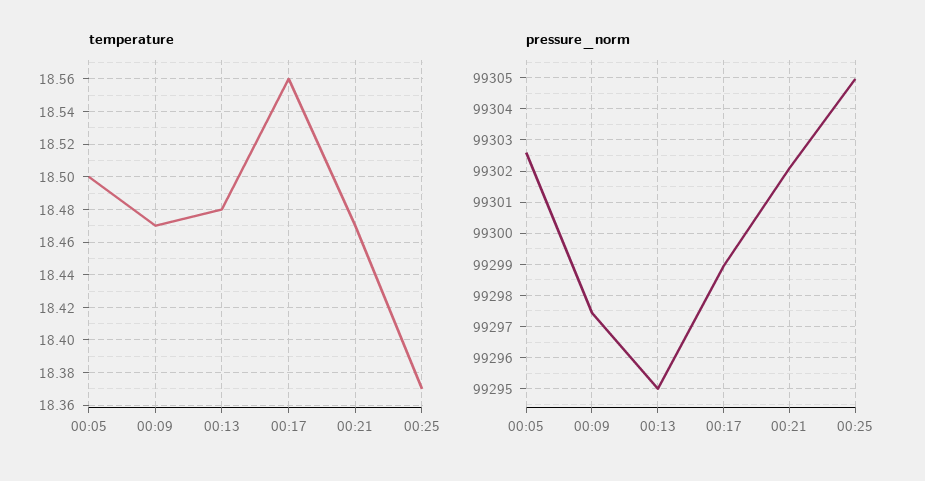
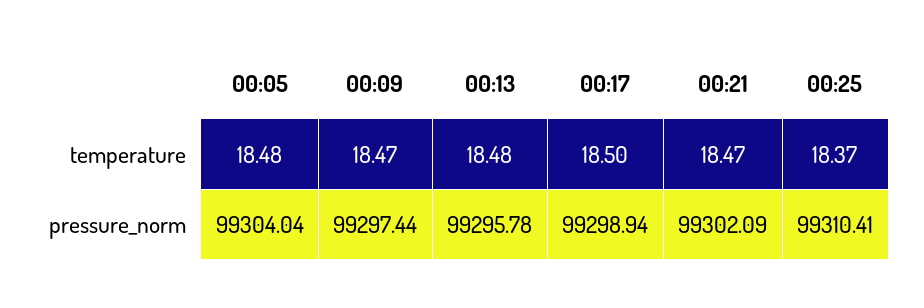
temperature, 00:05: 18.5 -> 18.48
temperature, 00:17: 18.56 -> 18.5
pressure_norm, 00:05: 99302.6 -> 99304.04
pressure_norm, 00:13: 99295 -> 99295.78
pressure_norm, 00:25: 99305 -> 99310.41

